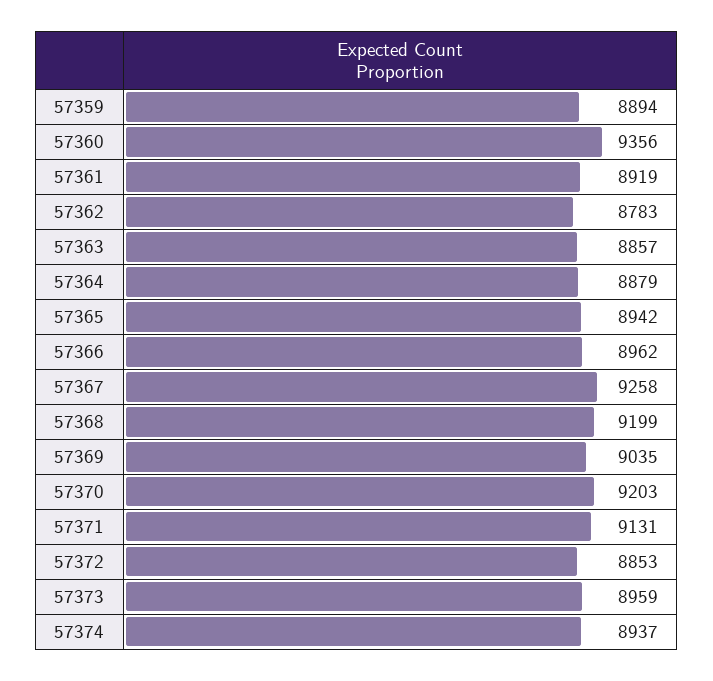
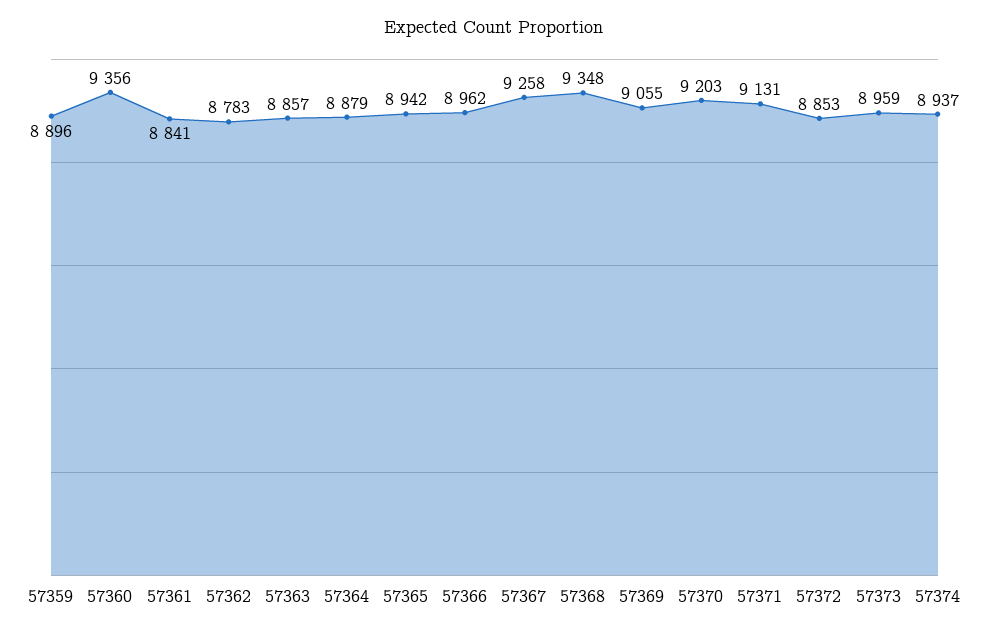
57359: 8894 -> 8896
57361: 8919 -> 8841
57368: 9199 -> 9348
57369: 9035 -> 9055

